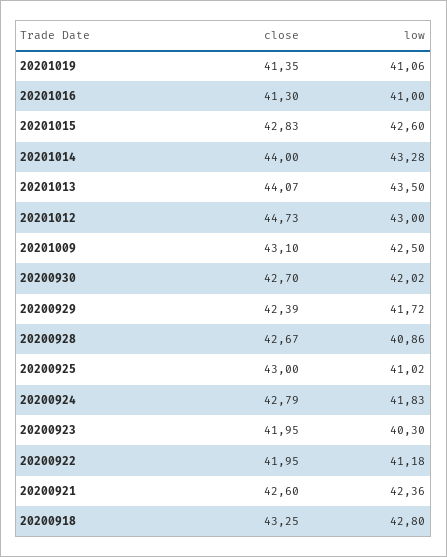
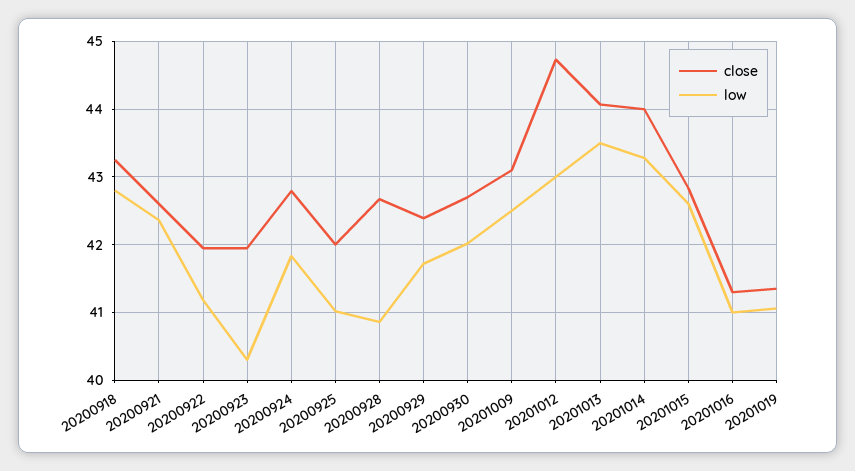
close, 20200925: 43 -> 42

